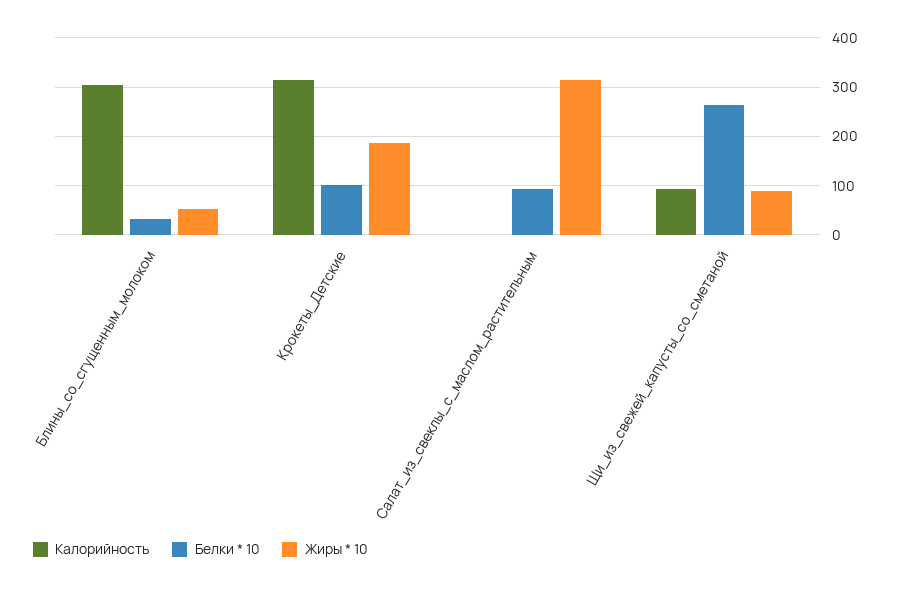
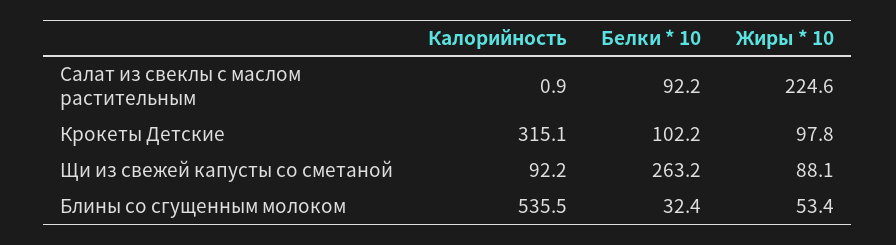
Калорийность, Блины_со_сгущенным_молоком: 300 -> 535.5
Жиры * 10, Крокеты_Детские: 180 -> 97.8
Жиры * 10, Салат_из_свеклы_с_маслом_растительным: 320 -> 224.6

